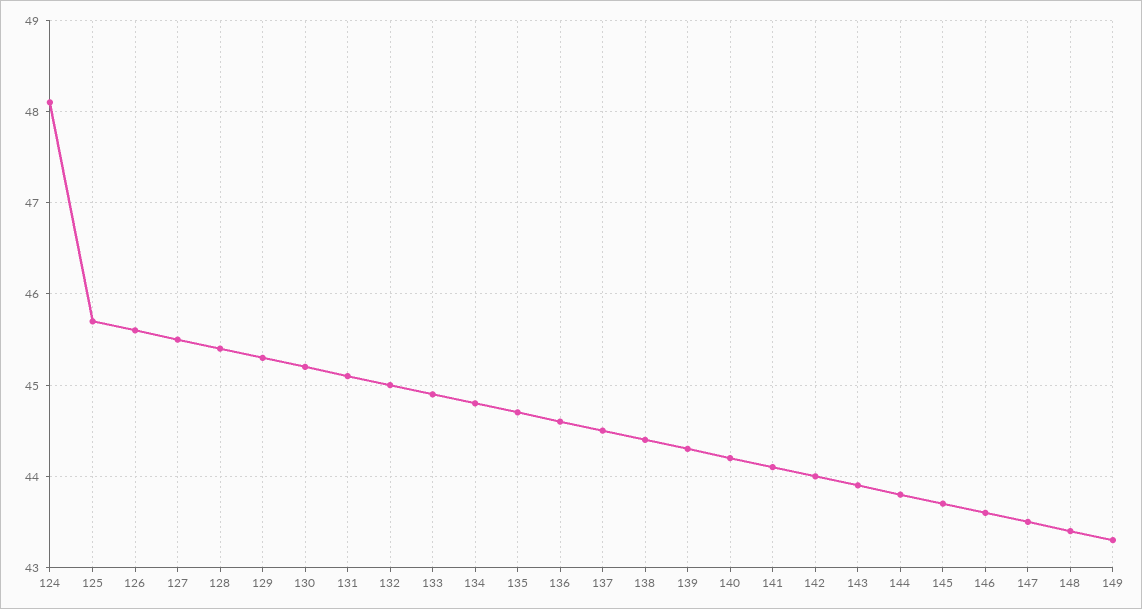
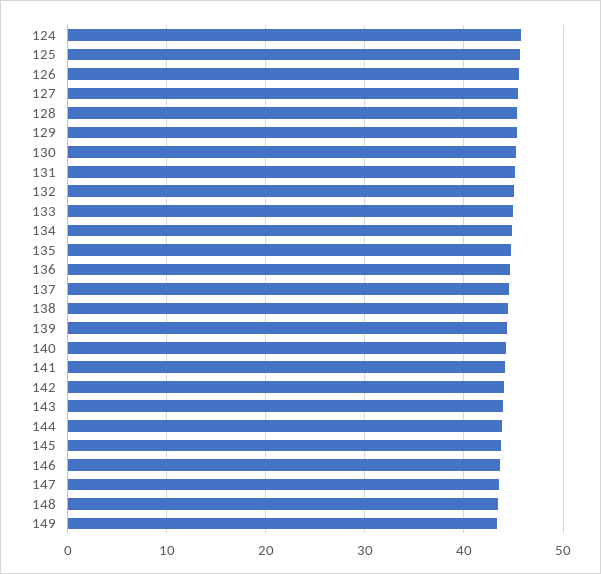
124: 48.1 -> 46

